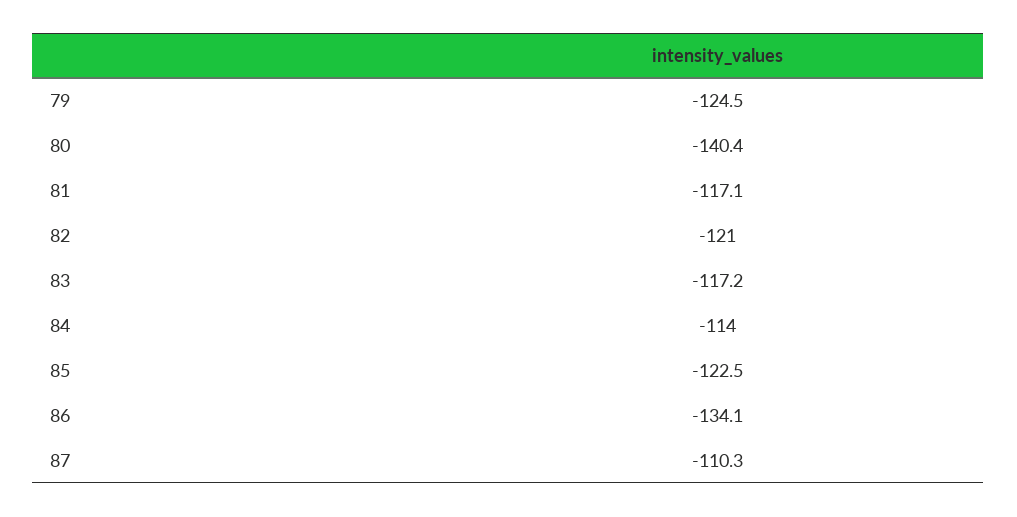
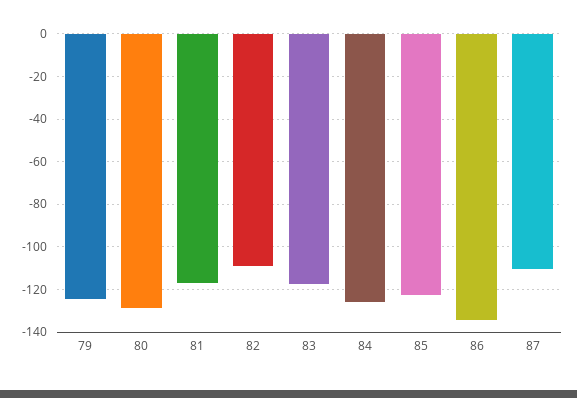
80: -140.4 -> -130
82: -121 -> -110
84: -114 -> -125

